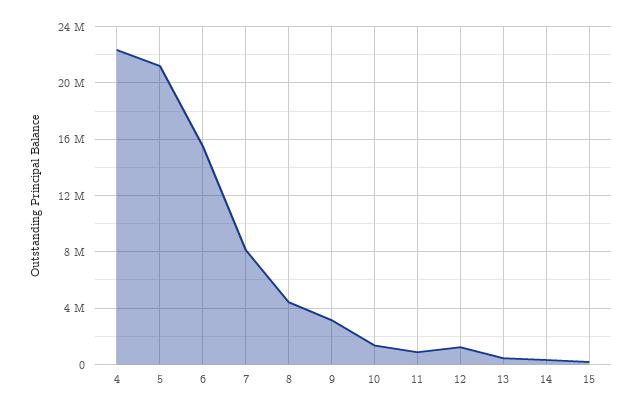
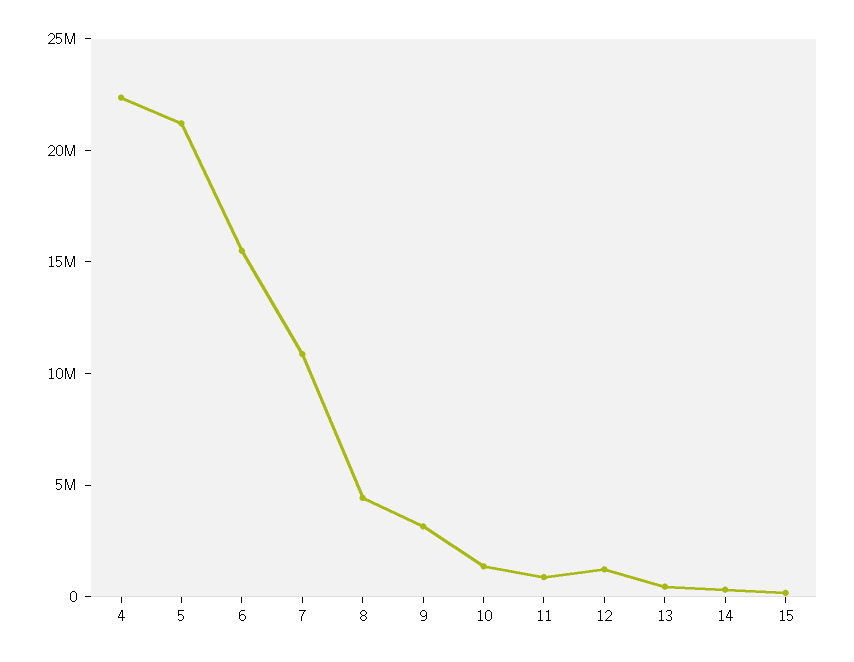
7: 8000000 -> 11000000

